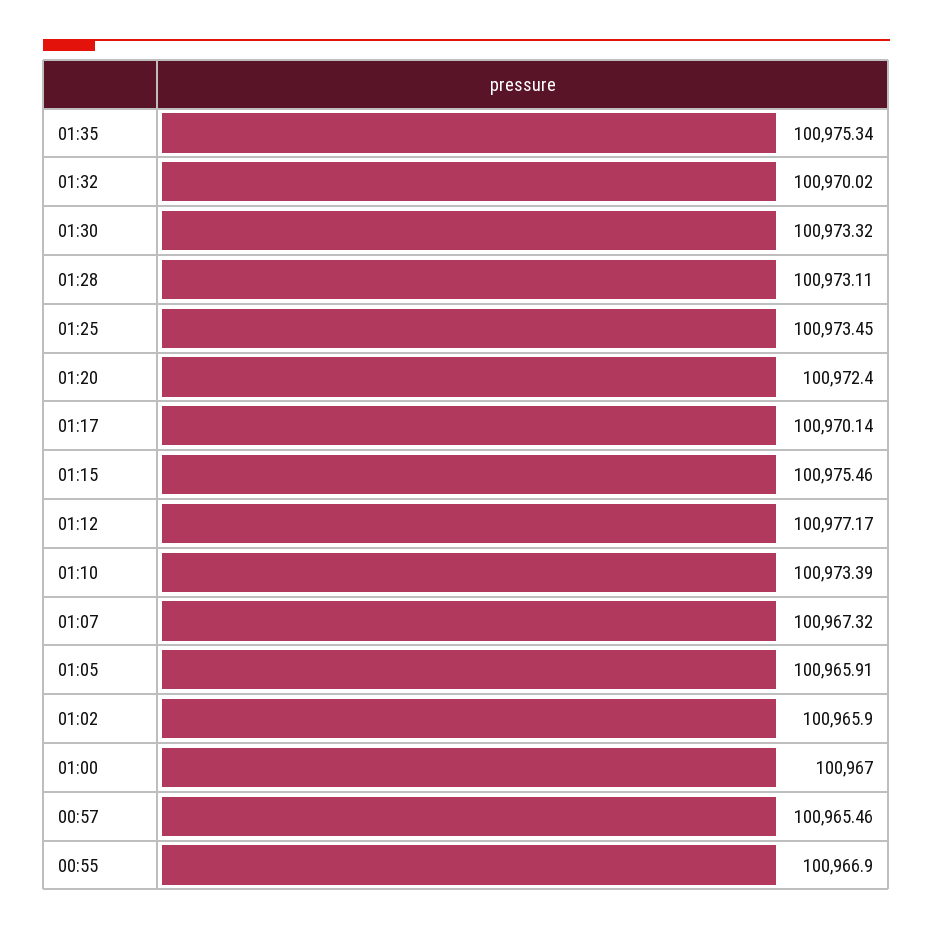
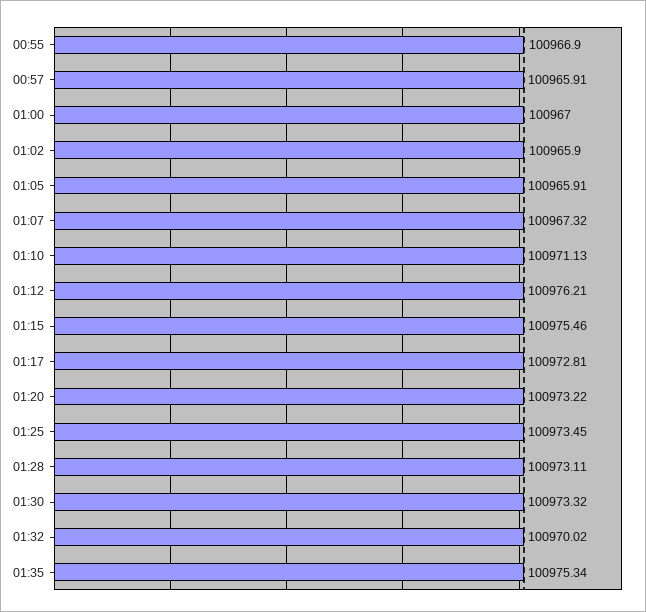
01:20: 100972.4 -> 100973.22
01:17: 100970.14 -> 100972.81
01:12: 100977.17 -> 100976.21
01:10: 100973.39 -> 100971.13
00:57: 100965.46 -> 100965.91

